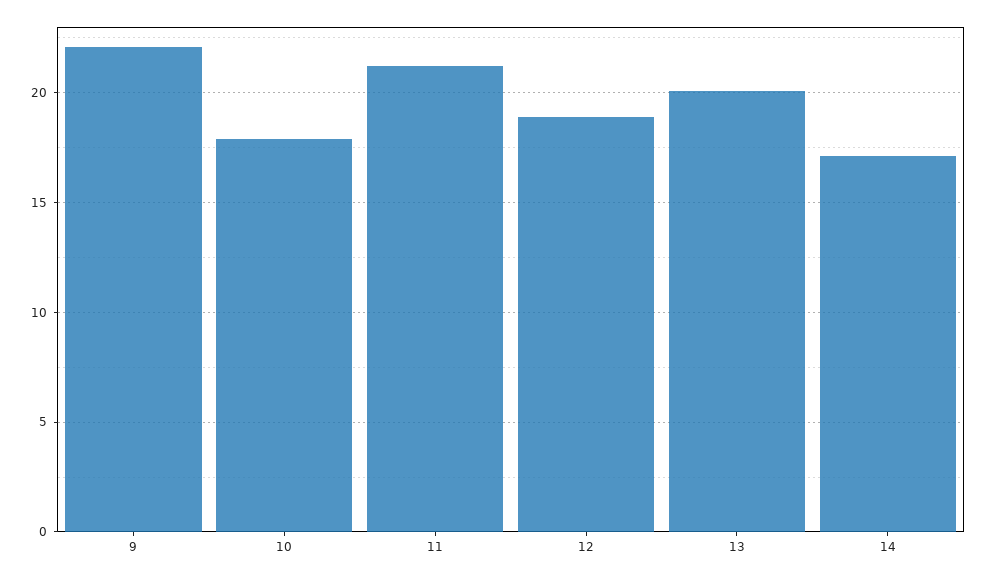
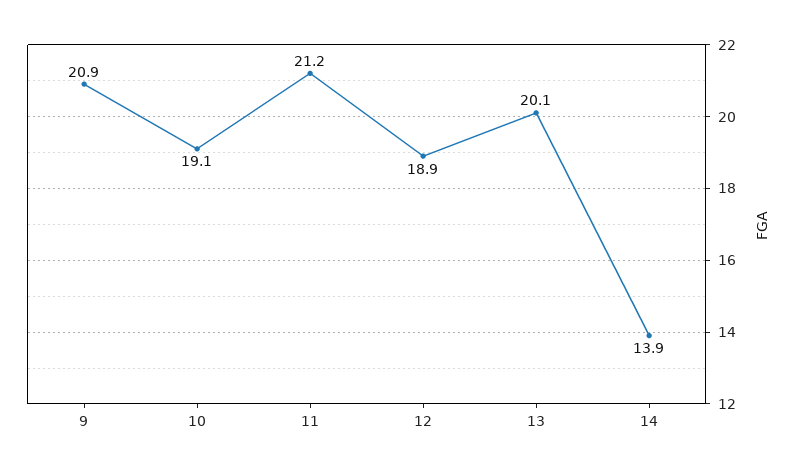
9: 22 -> 20.9
10: 18 -> 19.1
14: 17 -> 13.9

